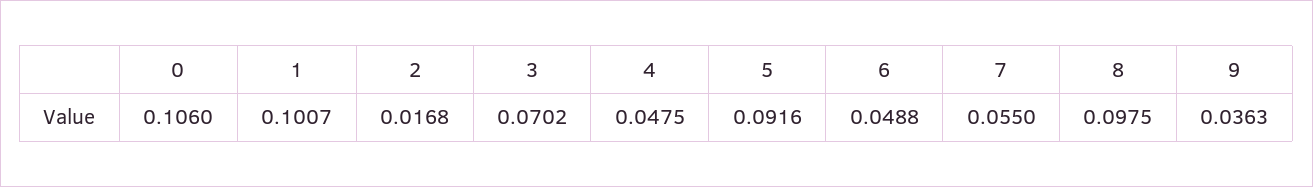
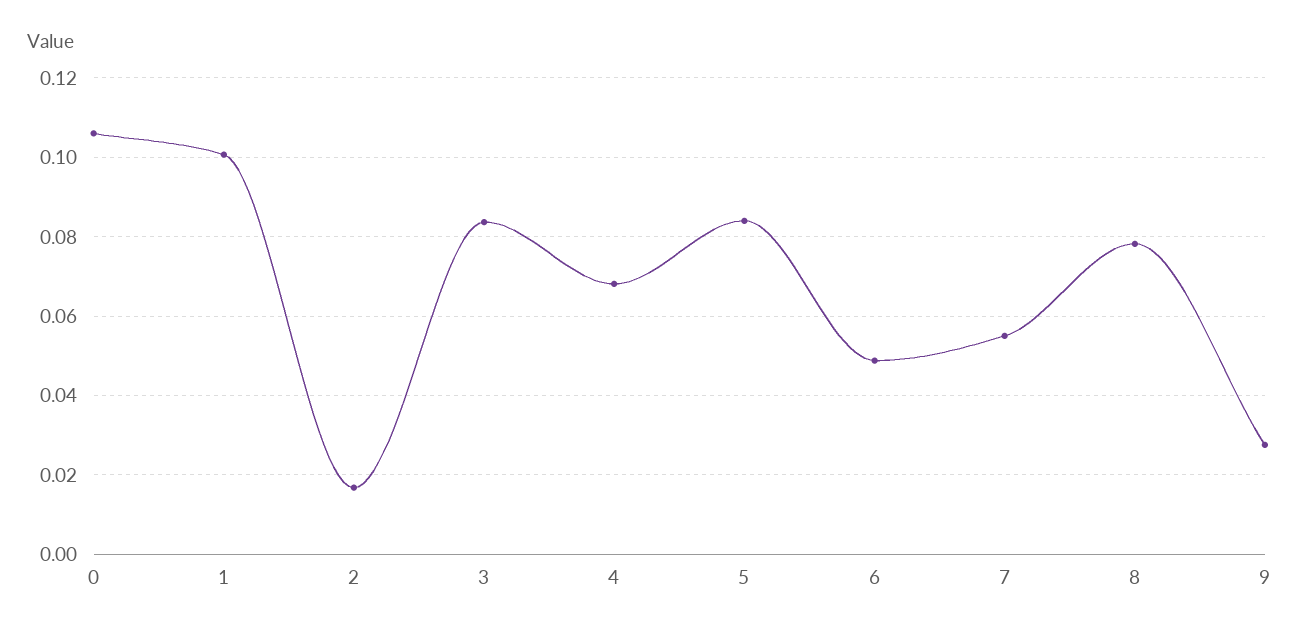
3: 0.0702 -> 0.084
4: 0.0475 -> 0.068
5: 0.0916 -> 0.084
8: 0.0975 -> 0.078
9: 0.0363 -> 0.028

